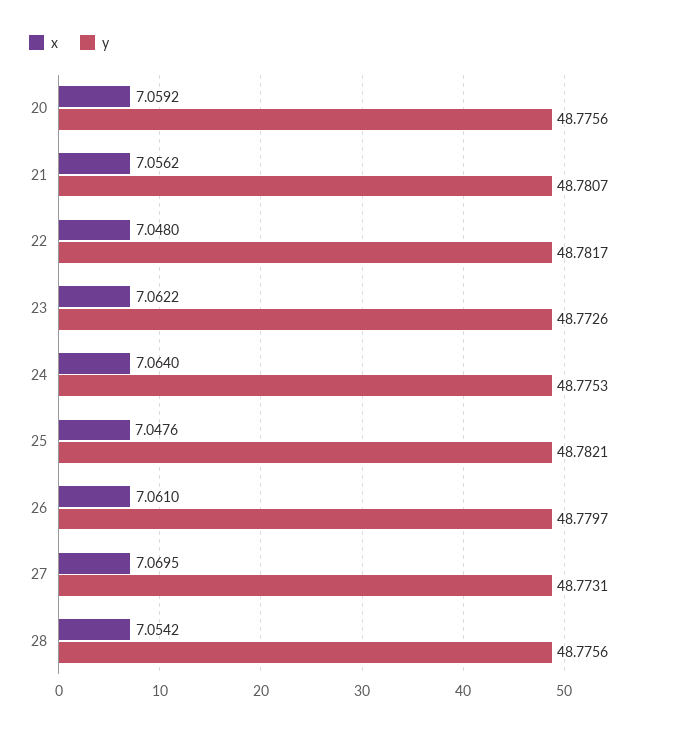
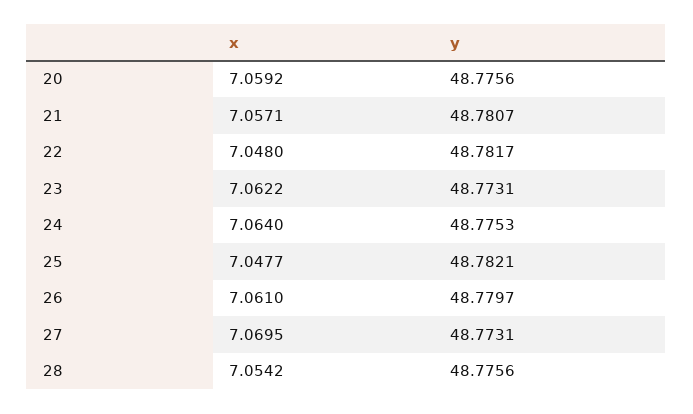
x, 21: 7.0562 -> 7.0571
y, 23: 48.7726 -> 48.7731
x, 25: 7.0476 -> 7.0477

